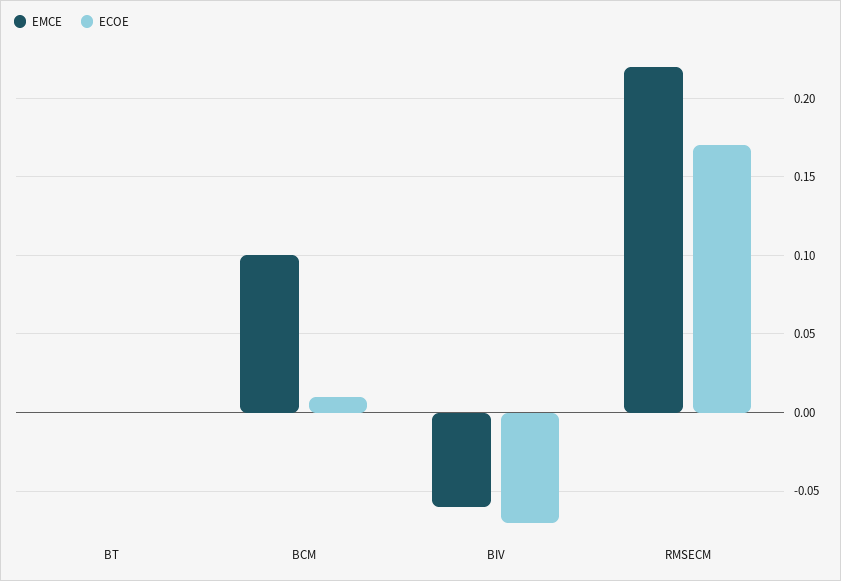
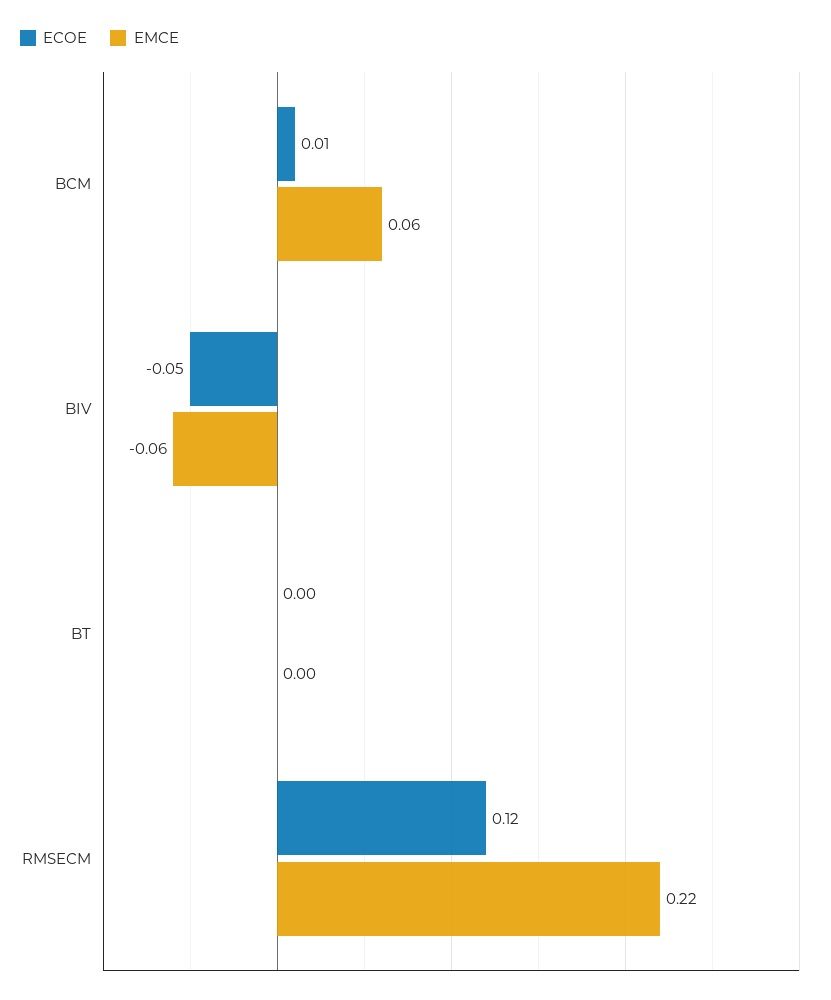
EMCE, BCM: 0.1 -> 0.06
ECOE, BIV: -0.07 -> -0.05
ECOE, RMSECM: 0.17 -> 0.12

